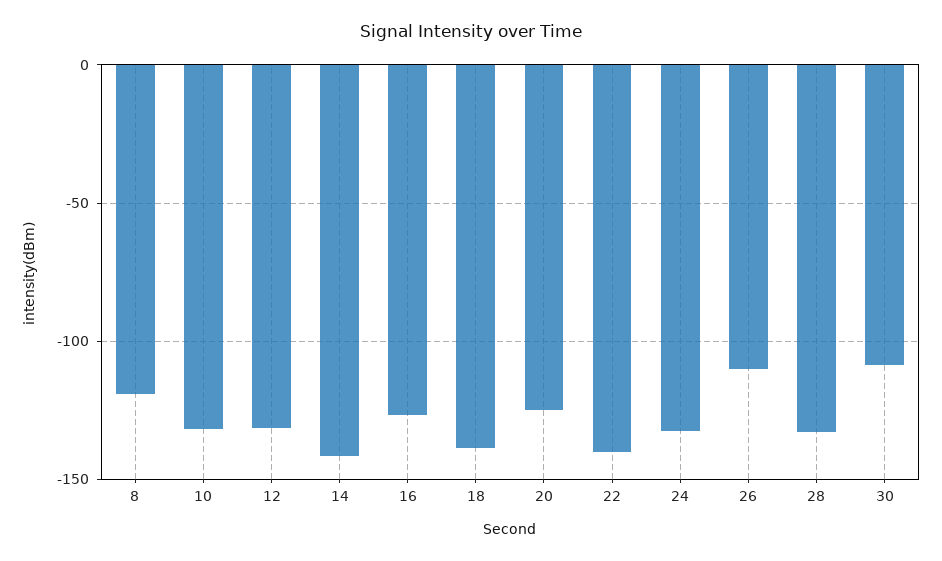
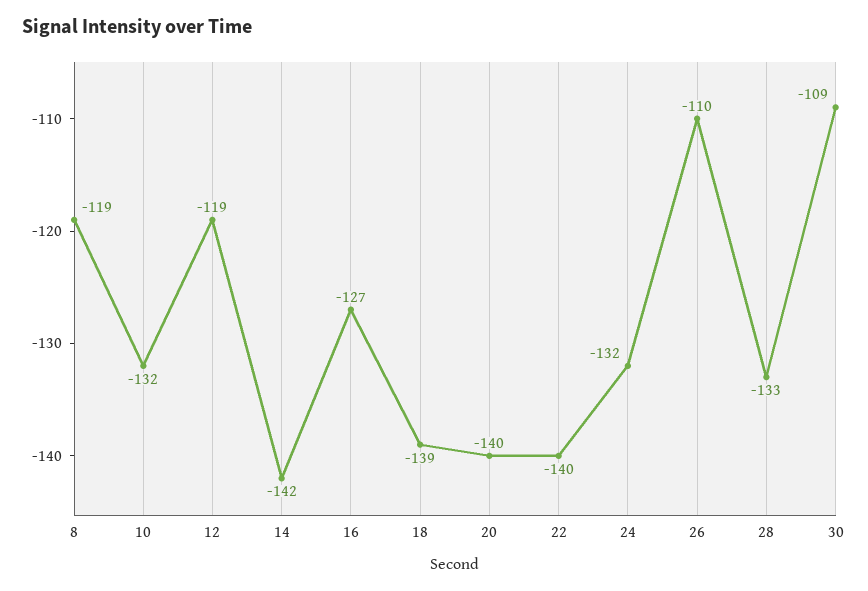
12: -130 -> -119
20: -125 -> -140

